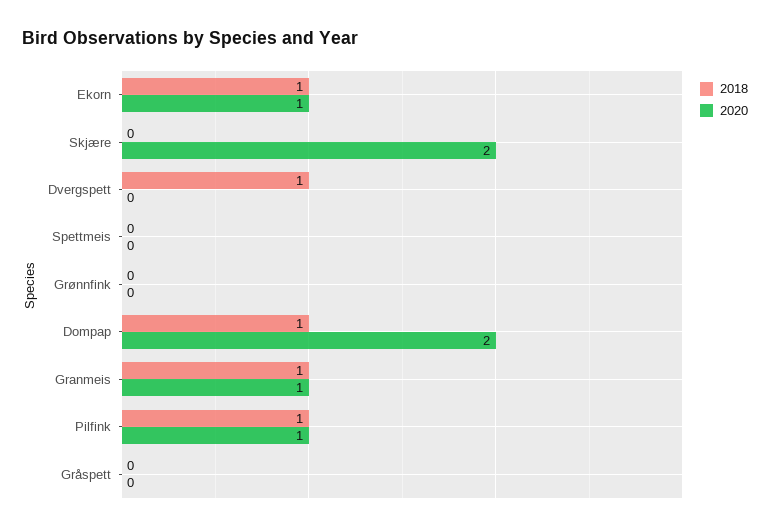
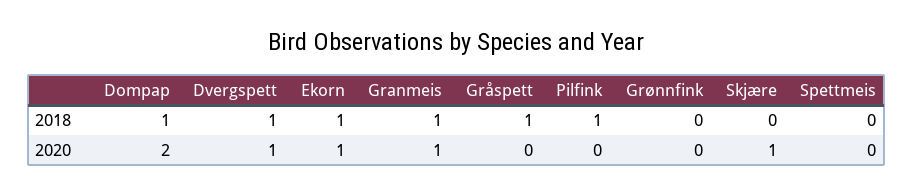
2020, Skjære: 2 -> 1
2020, Dvergspett: 0 -> 1
2020, Pilfink: 1 -> 0
2018, Gråspett: 0 -> 1

